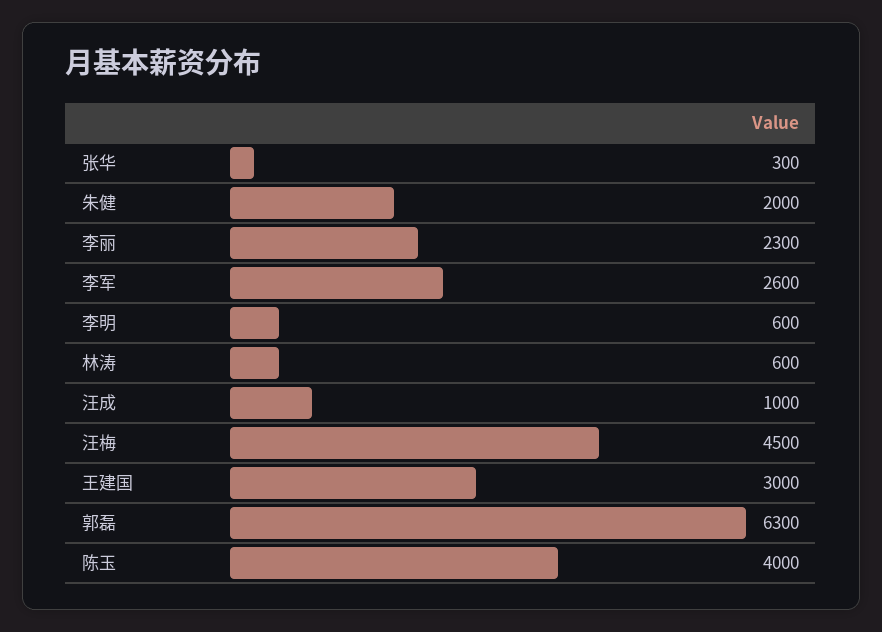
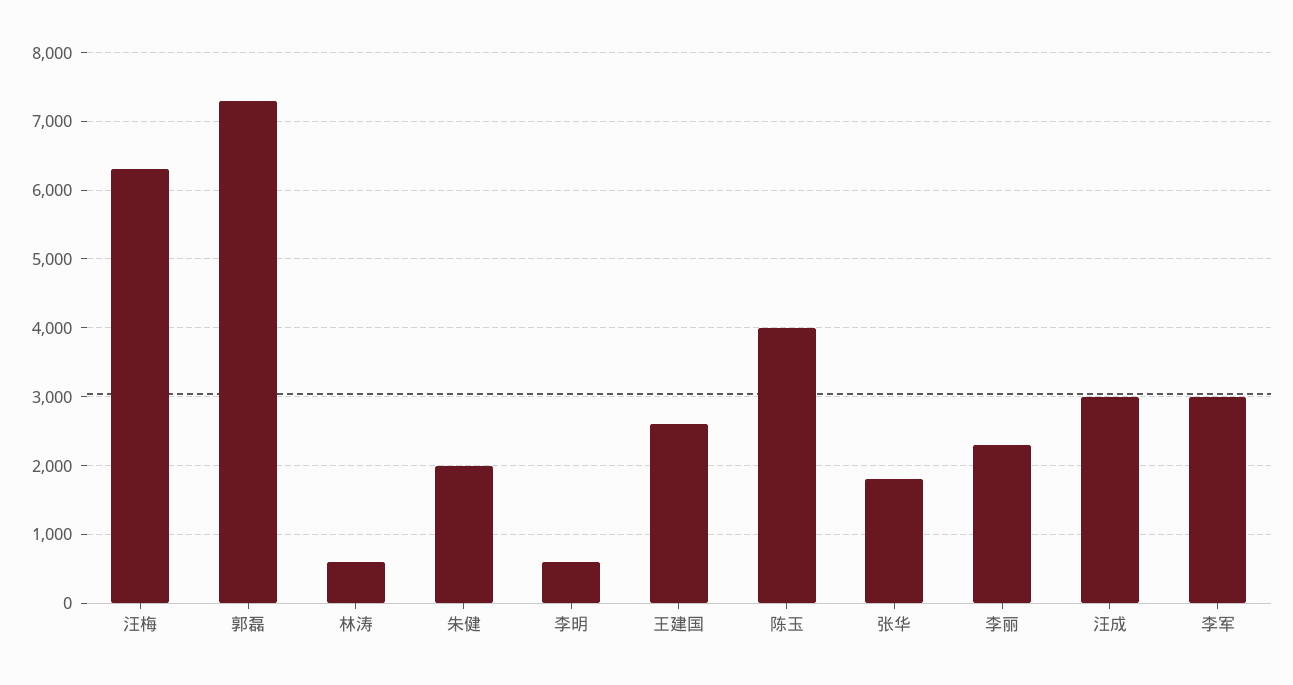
张华: 300 -> 1800
李军: 2600 -> 3000
汪成: 1000 -> 3000
汪梅: 4500 -> 6300
王建国: 3000 -> 2600
郭磊: 6300 -> 7300

